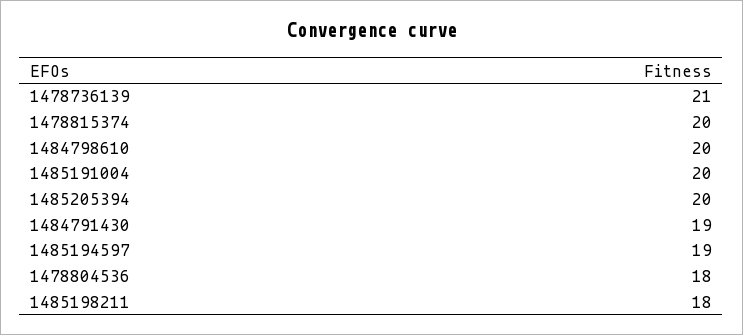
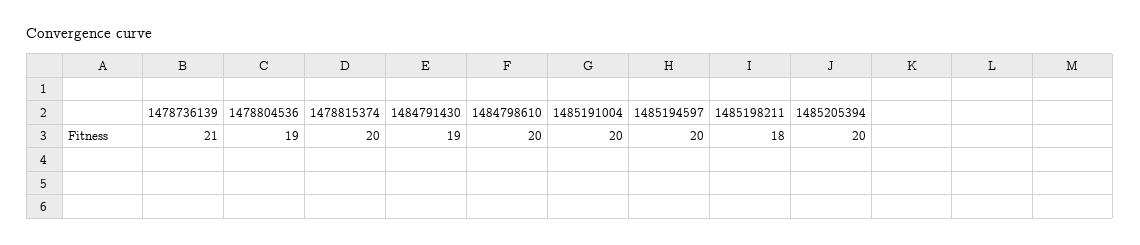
1485194597: 19 -> 20
1478804536: 18 -> 19

